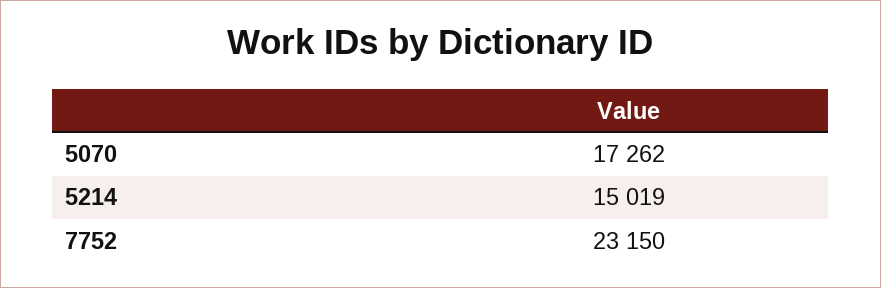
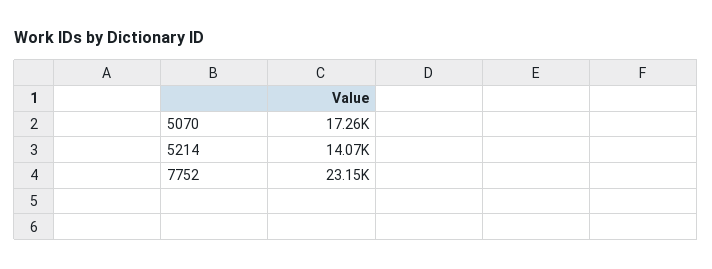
5214: 15019 -> 14070

